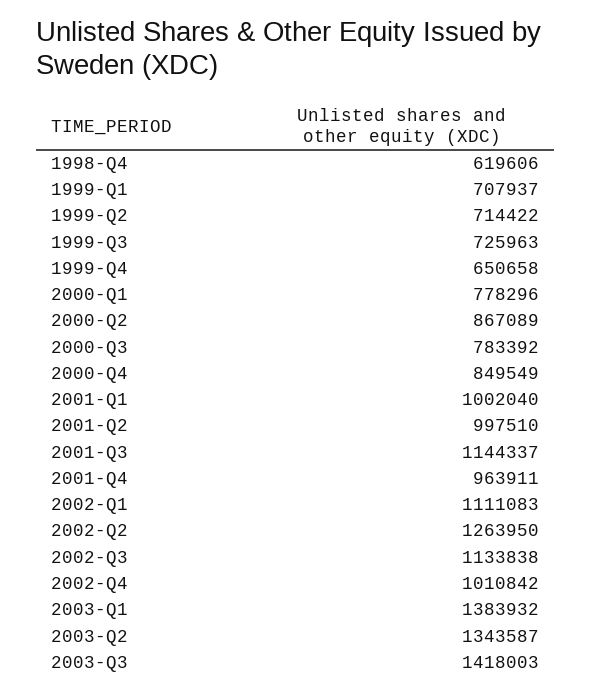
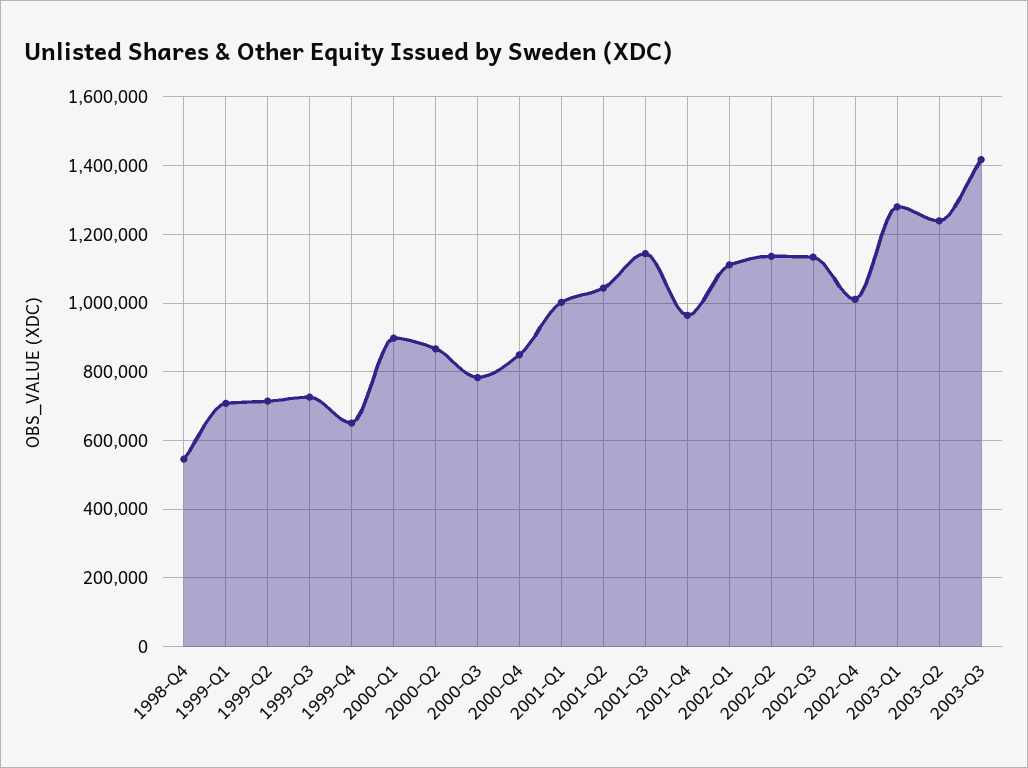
1998-Q4: 619606 -> 540000
2000-Q1: 778296 -> 900000
2001-Q2: 997510 -> 1040000
2002-Q2: 1263950 -> 1140000
2003-Q1: 1383932 -> 1280000
2003-Q2: 1343587 -> 1240000

